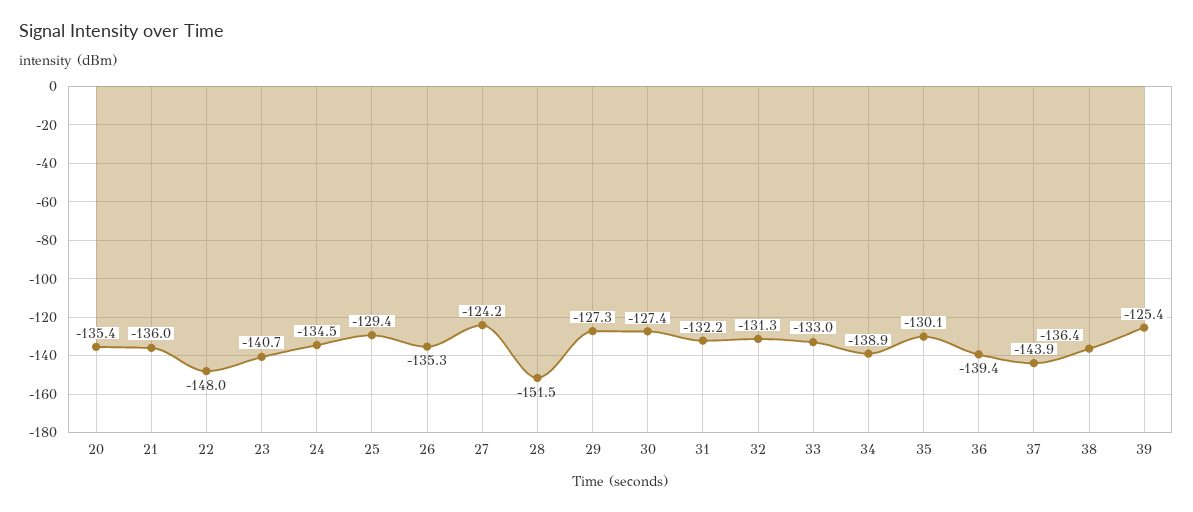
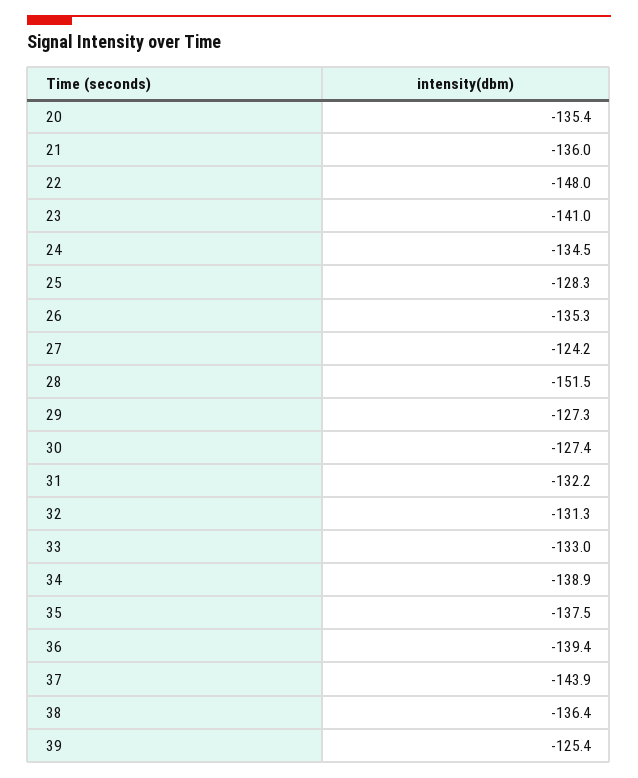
23: -140.7 -> -141
25: -129.4 -> -128.3
35: -130.1 -> -137.5

